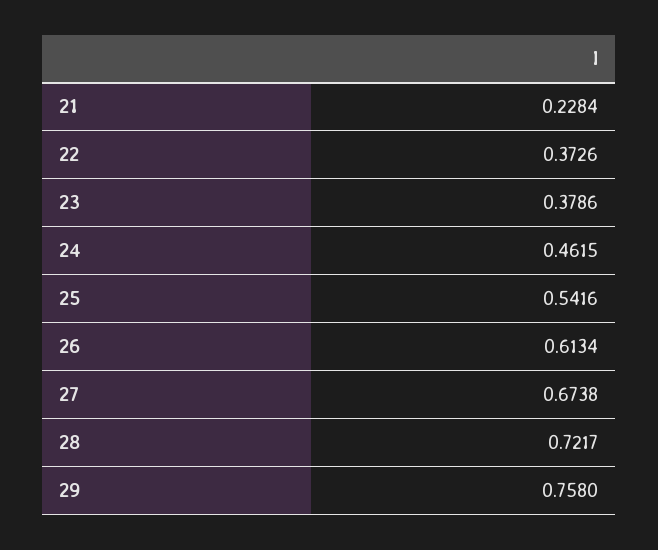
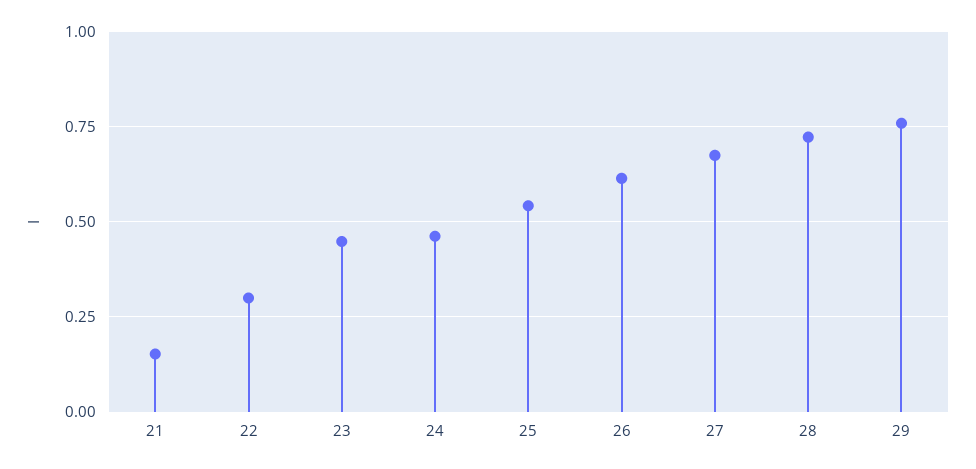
21: 0.2284 -> 0.15
22: 0.3726 -> 0.3
23: 0.3786 -> 0.45

